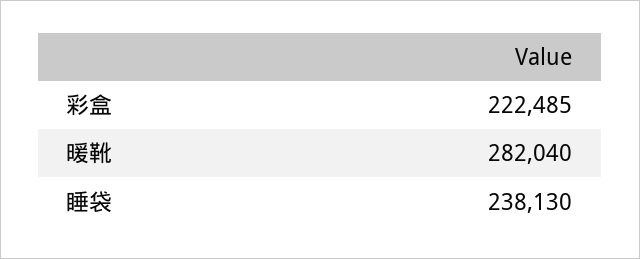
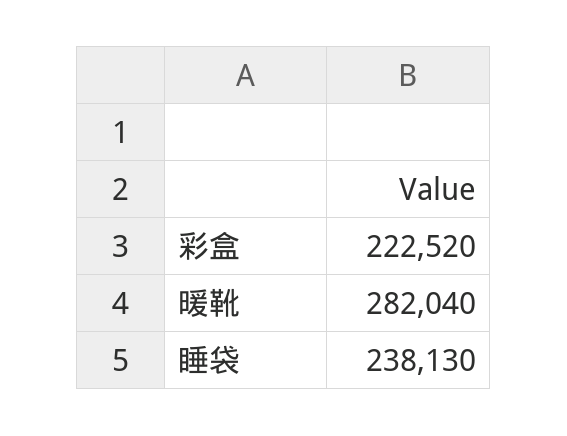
彩盒: 222485 -> 222520

